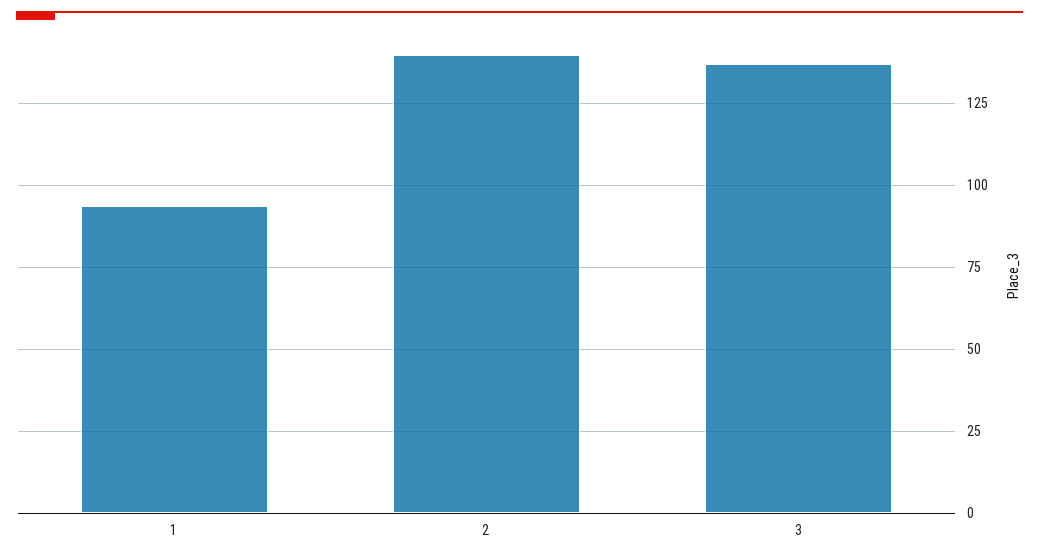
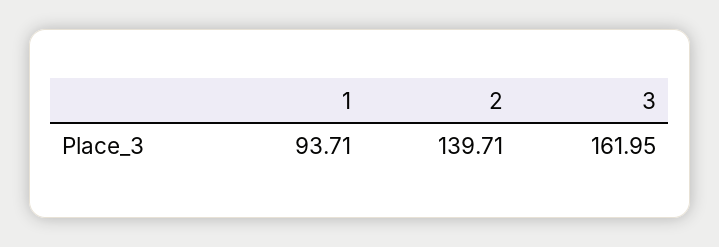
3: 137.5 -> 161.95

